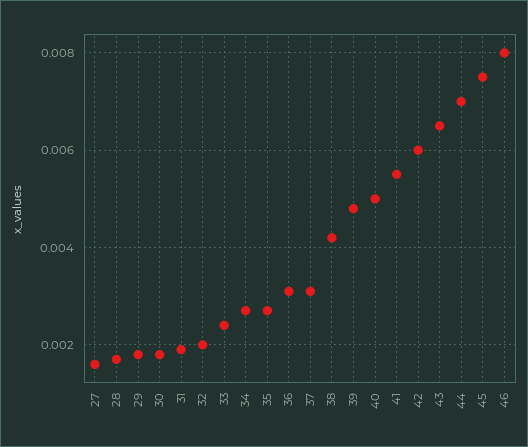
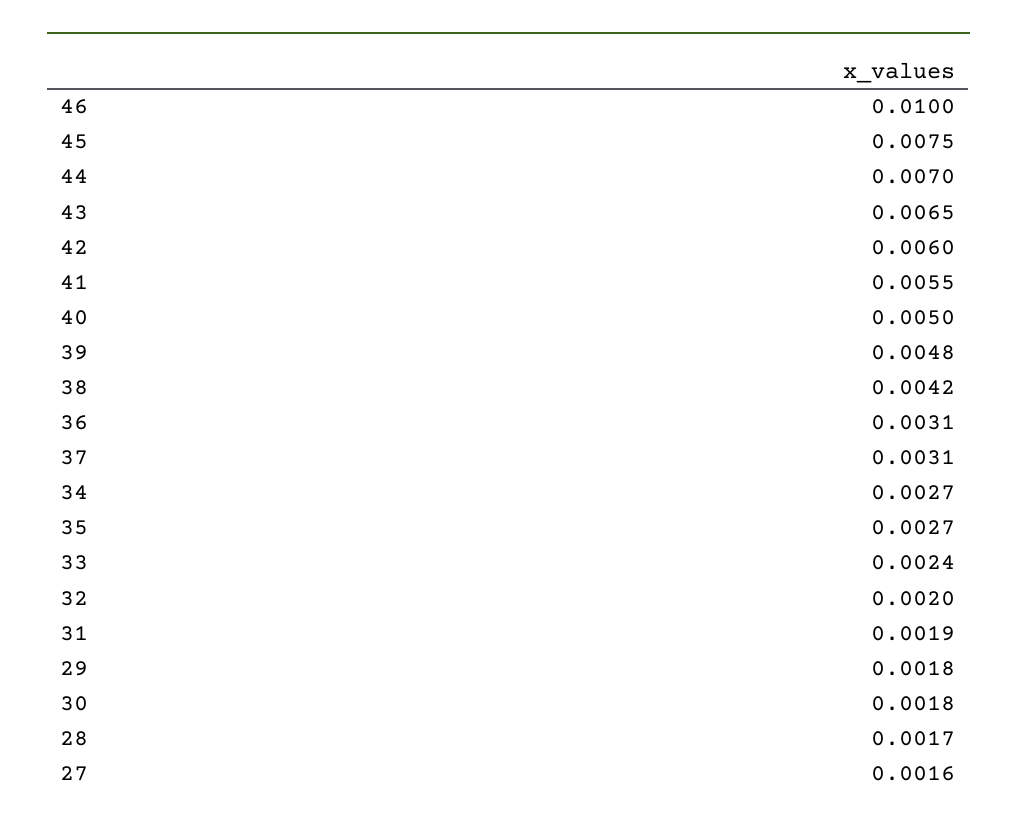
46: 0.008 -> 0.01

